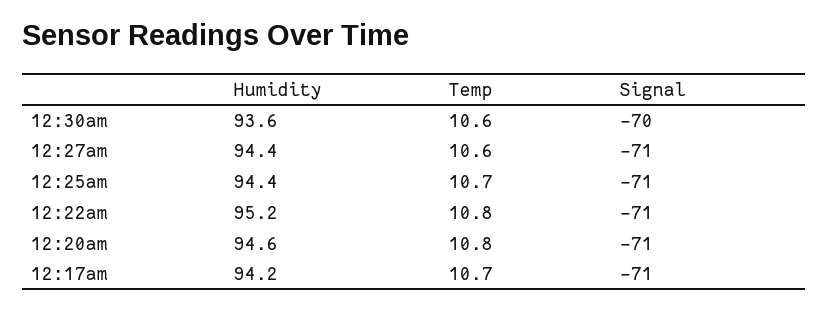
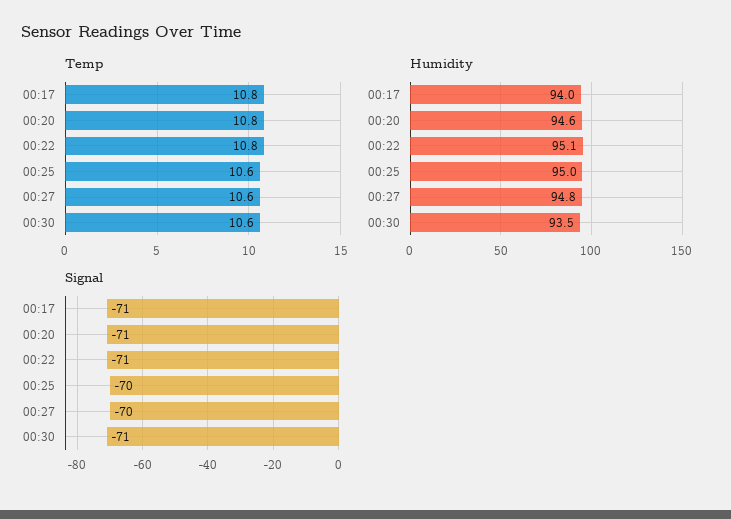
Humidity, 12:30am: 93.6 -> 93.5
Signal, 12:30am: -70 -> -71
Humidity, 12:27am: 94.4 -> 94.8
Signal, 12:27am: -71 -> -70
Humidity, 12:25am: 94.4 -> 95
Temp, 12:25am: 10.7 -> 10.6
Signal, 12:25am: -71 -> -70
Humidity, 12:22am: 95.2 -> 95.1
Humidity, 12:17am: 94.2 -> 94
Temp, 12:17am: 10.7 -> 10.8

